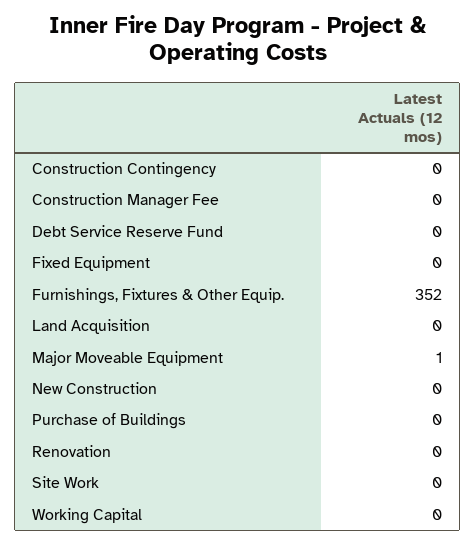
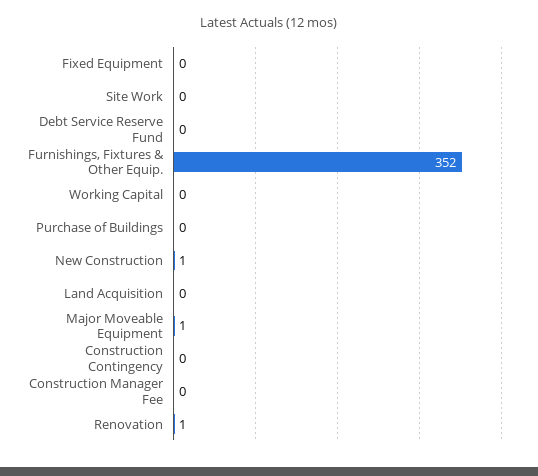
New Construction: 0 -> 1
Renovation: 0 -> 1

